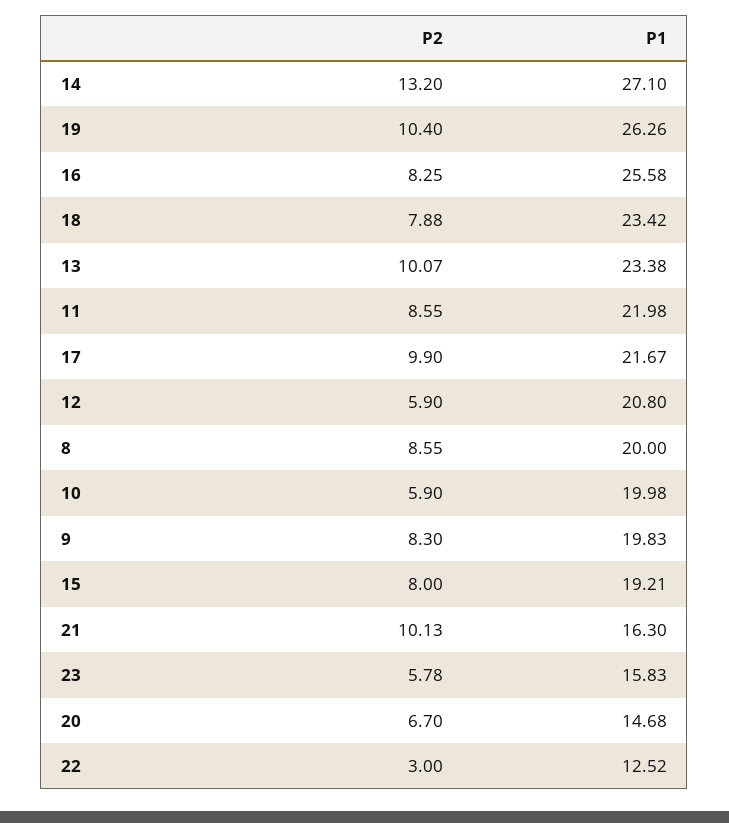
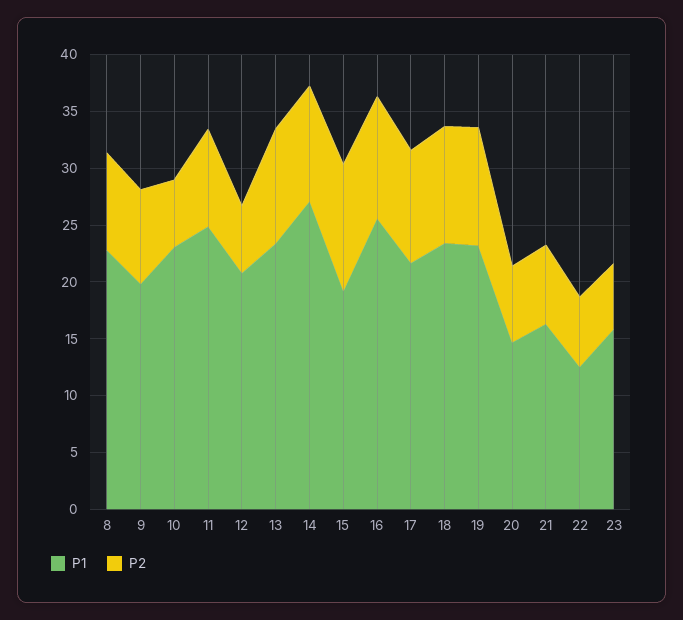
P2, 14: 13.2 -> 10
P1, 19: 26.26 -> 23
P2, 16: 8.25 -> 11
P2, 18: 7.88 -> 10
P1, 11: 21.98 -> 25
P1, 8: 20 -> 23
P1, 10: 19.98 -> 23
P2, 15: 8 -> 11
P2, 21: 10.13 -> 7
P2, 22: 3 -> 6

